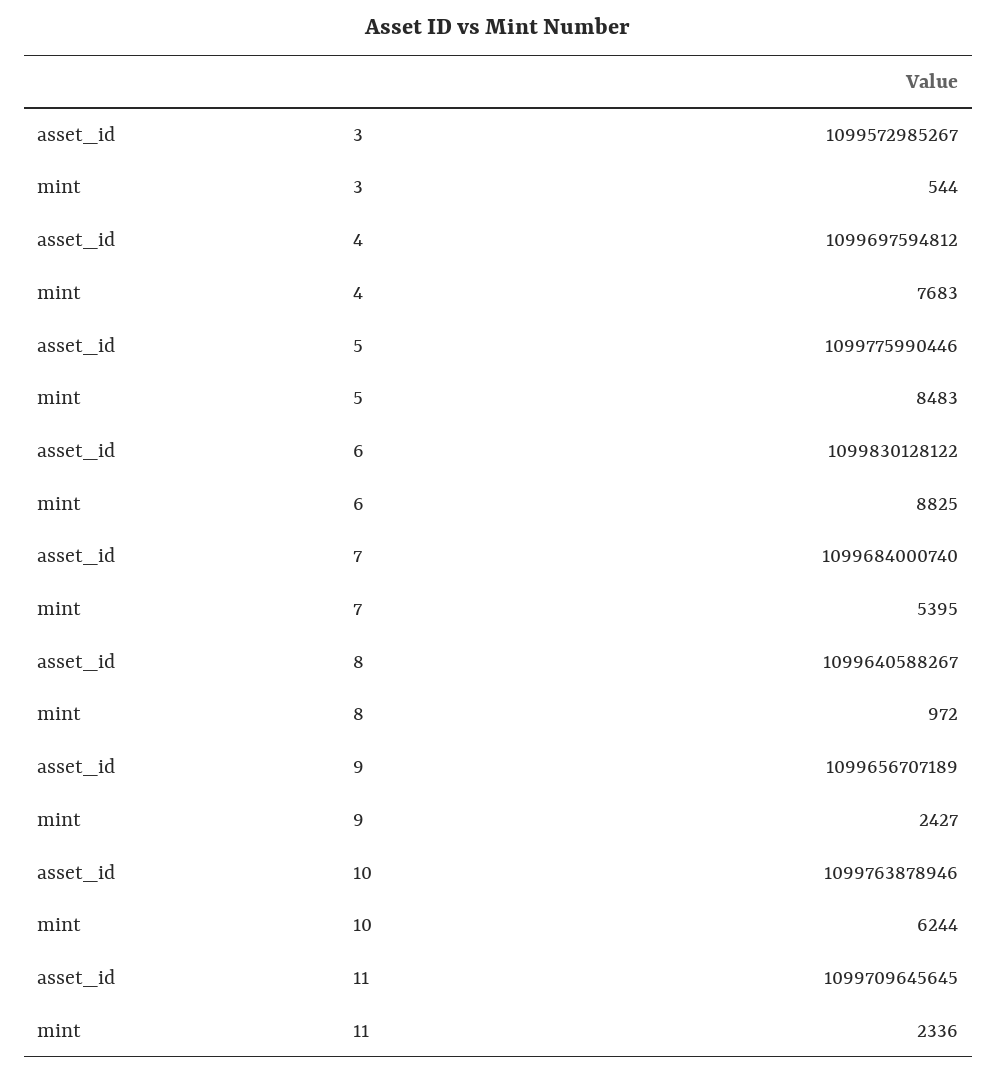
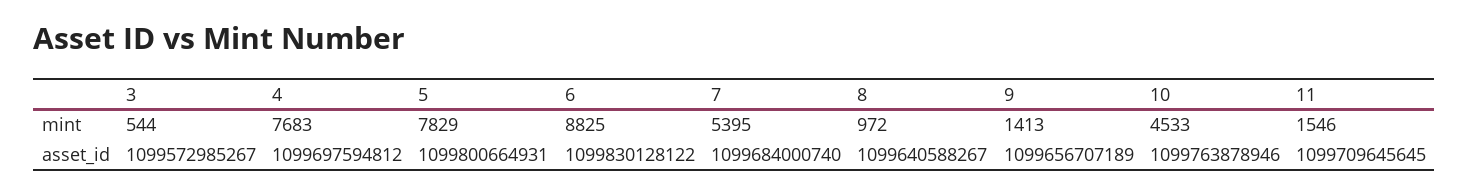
asset_id, 5: 1099775990446 -> 1099800664931
mint, 5: 8483 -> 7829
mint, 9: 2427 -> 1413
mint, 10: 6244 -> 4533
mint, 11: 2336 -> 1546

